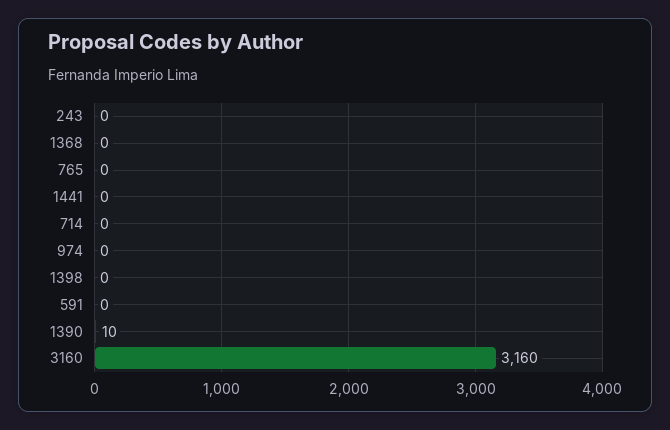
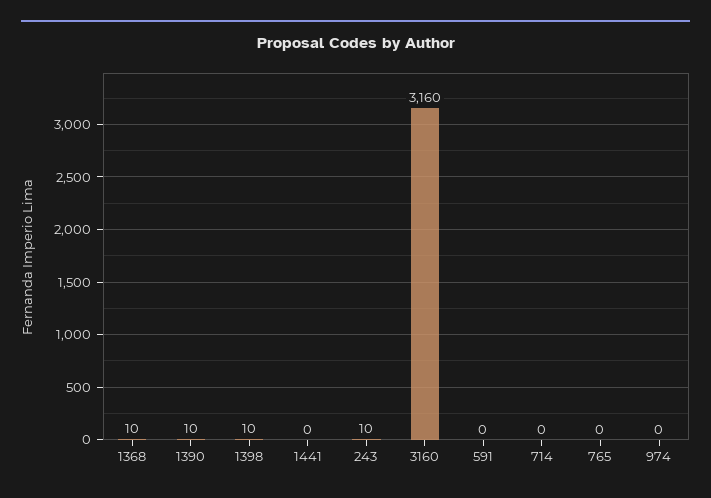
243: 0 -> 10
1368: 0 -> 10
1398: 0 -> 10

